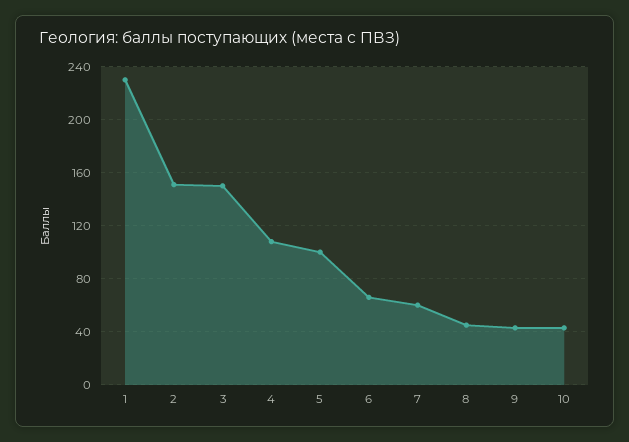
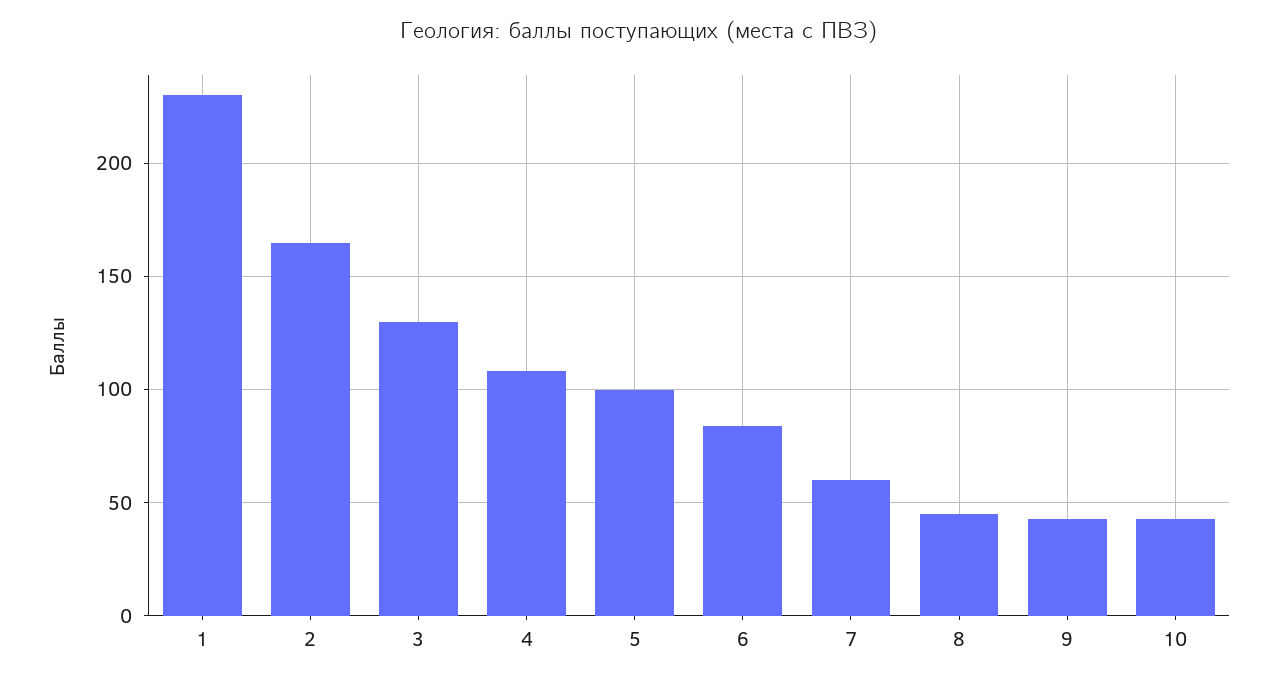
2: 150 -> 165
3: 150 -> 130
6: 65 -> 85

